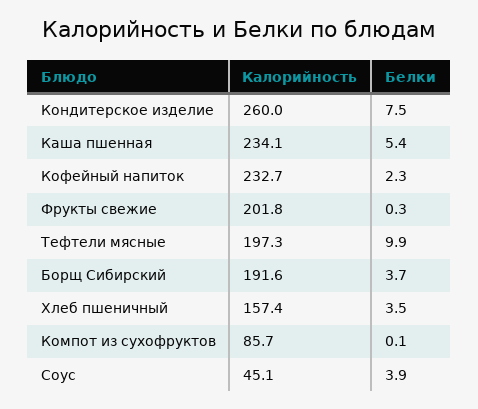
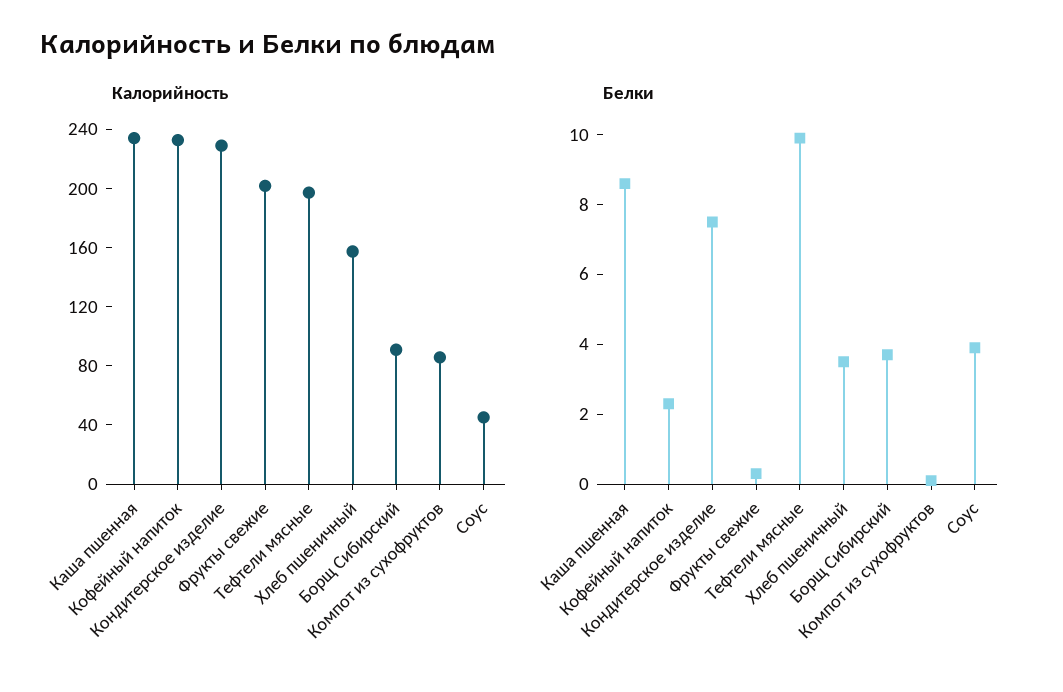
Калорийность, Кондитерское изделие: 260 -> 230
Белки, Каша пшенная: 5.4 -> 8.5
Калорийность, Борщ Сибирский: 191.6 -> 90

